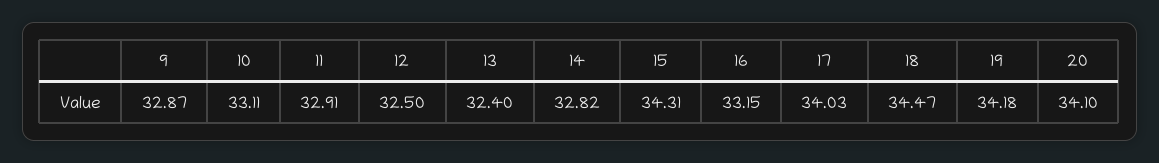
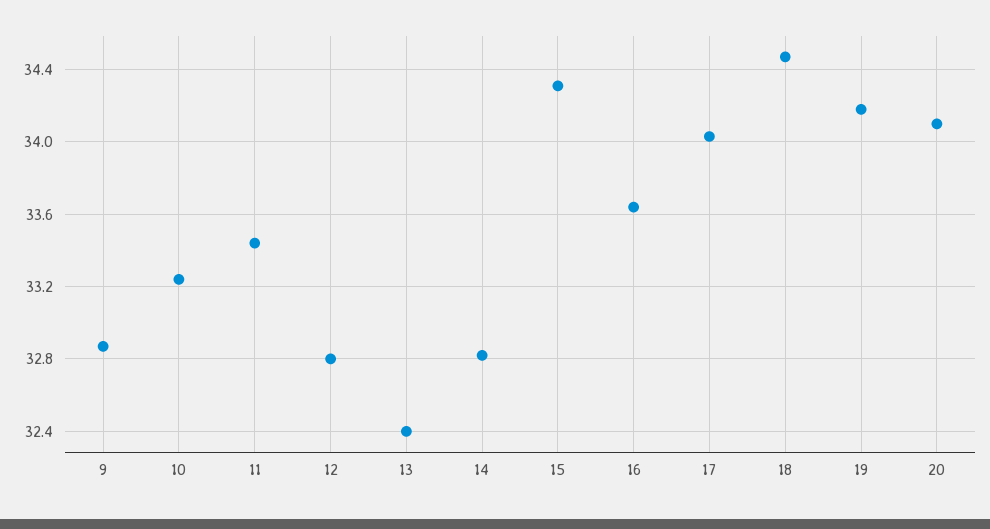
10: 33.11 -> 33.25
11: 32.91 -> 33.45
12: 32.5 -> 32.8
16: 33.15 -> 33.65

